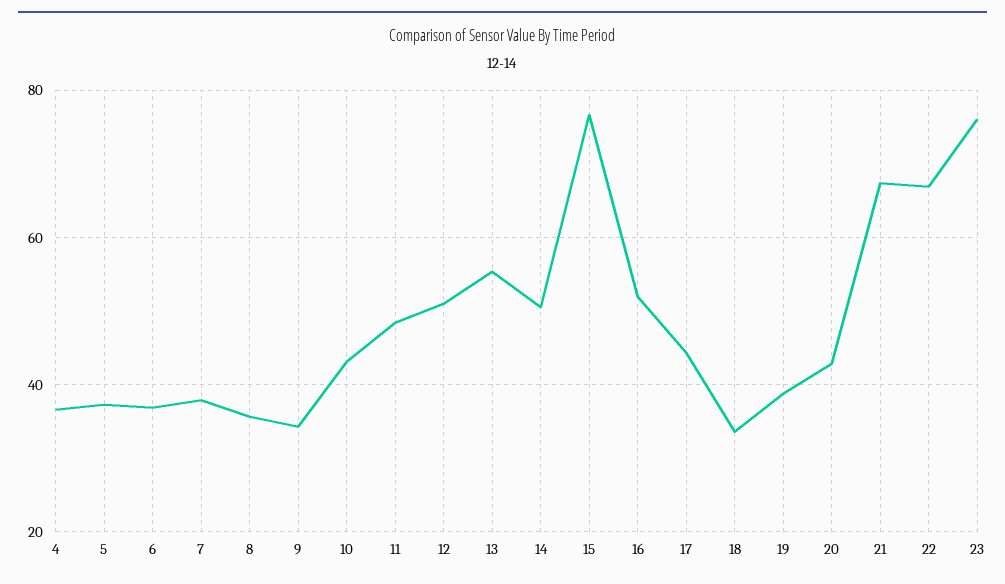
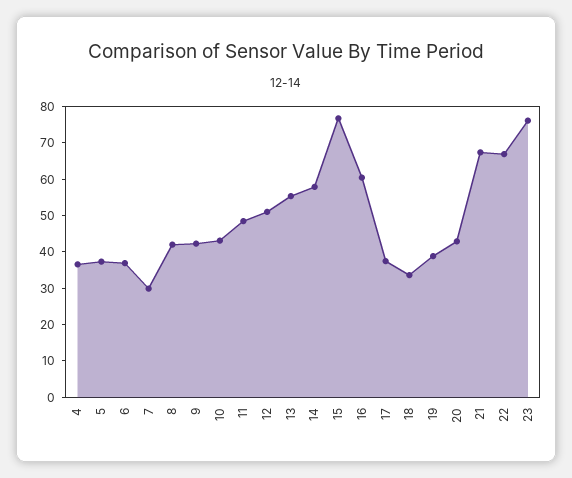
7: 38 -> 30
8: 36 -> 42.5
9: 34 -> 42.5
14: 50 -> 57.5
16: 52 -> 60
17: 44 -> 37.5

